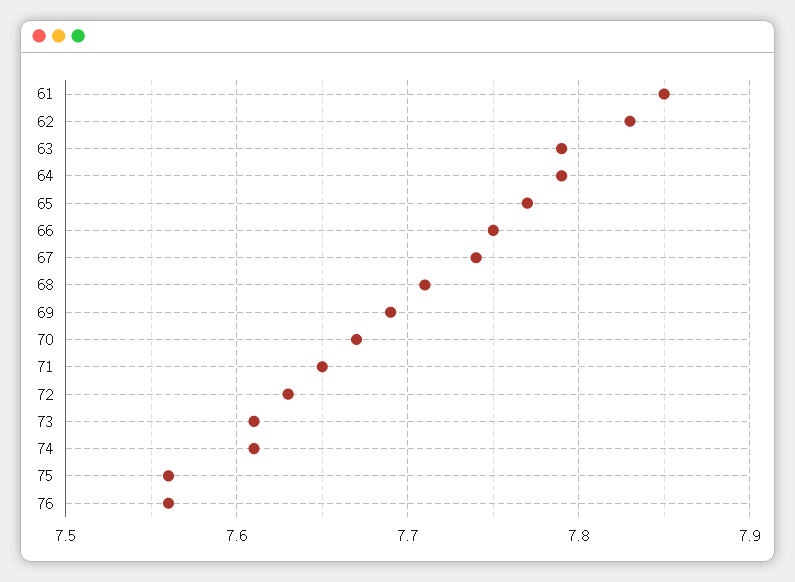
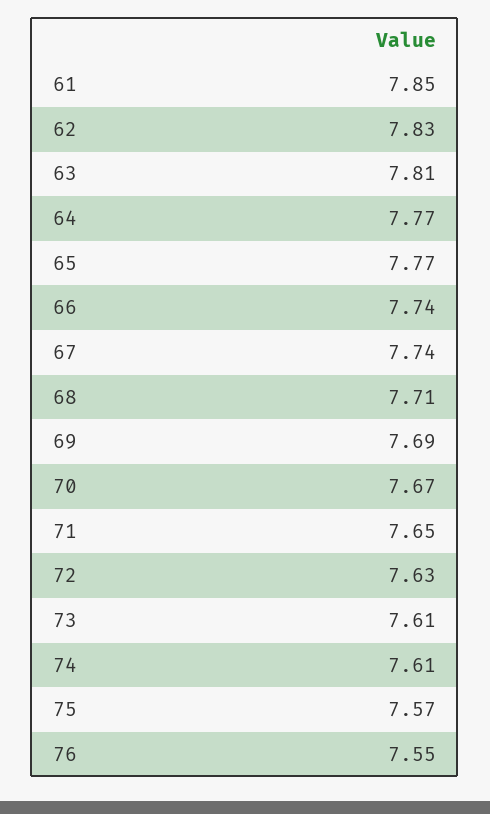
63: 7.79 -> 7.81
64: 7.79 -> 7.77
66: 7.75 -> 7.74
75: 7.56 -> 7.57
76: 7.56 -> 7.55

